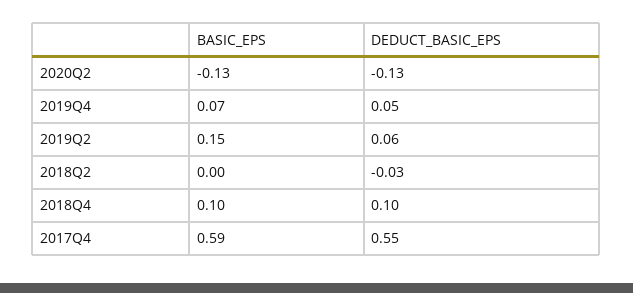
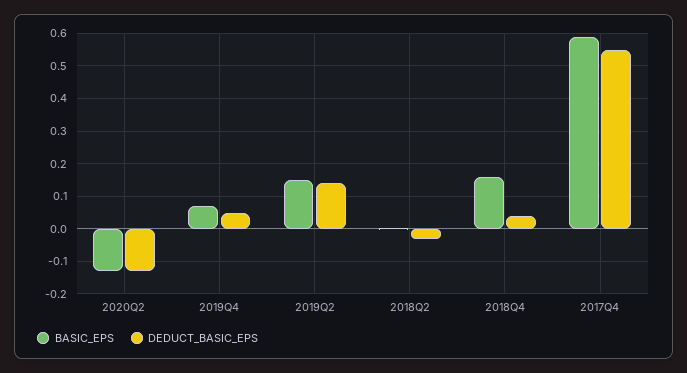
DEDUCT_BASIC_EPS, 2019Q2: 0.06 -> 0.14
BASIC_EPS, 2018Q4: 0.1 -> 0.16
DEDUCT_BASIC_EPS, 2018Q4: 0.1 -> 0.04

